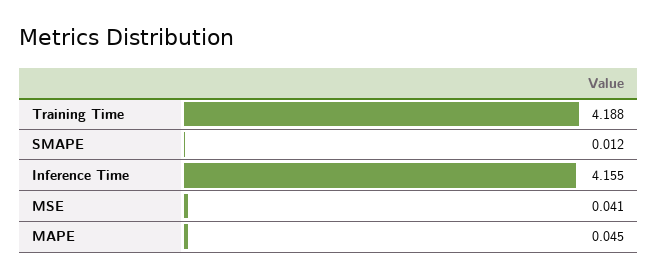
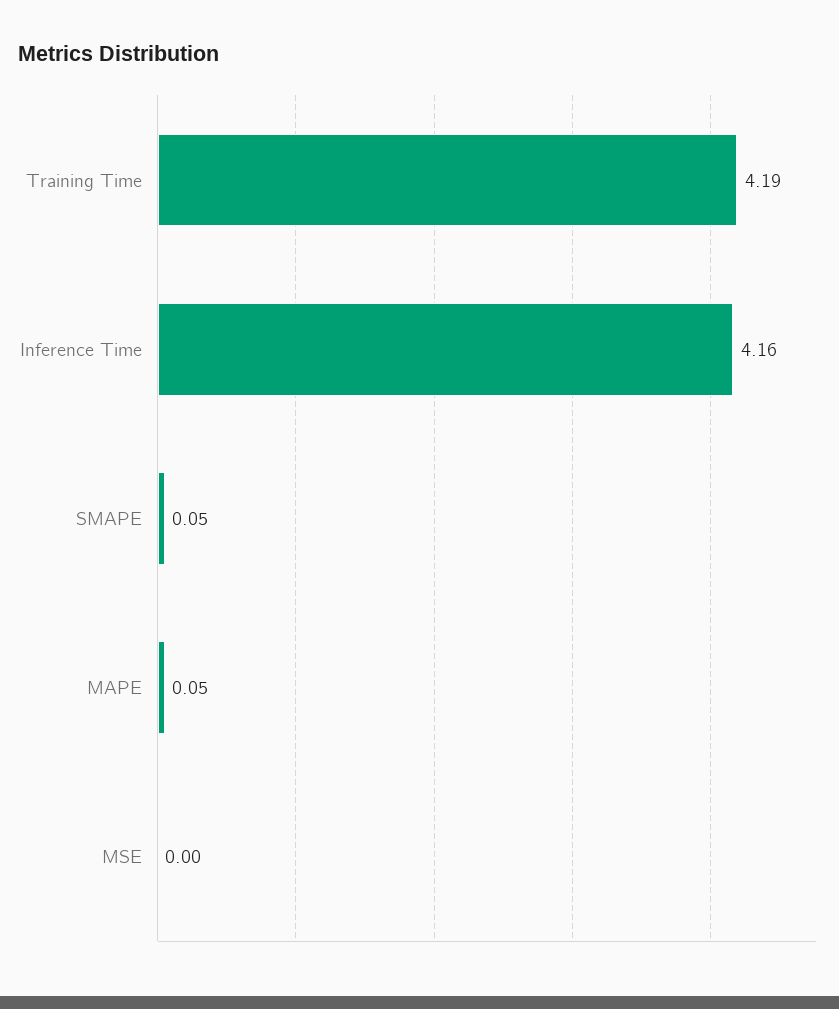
SMAPE: 0.012 -> 0.05
MSE: 0.041 -> 0

